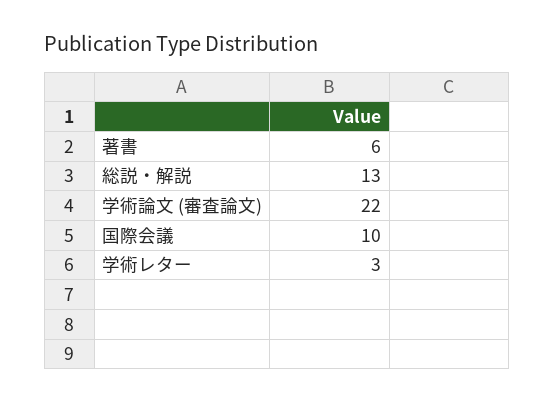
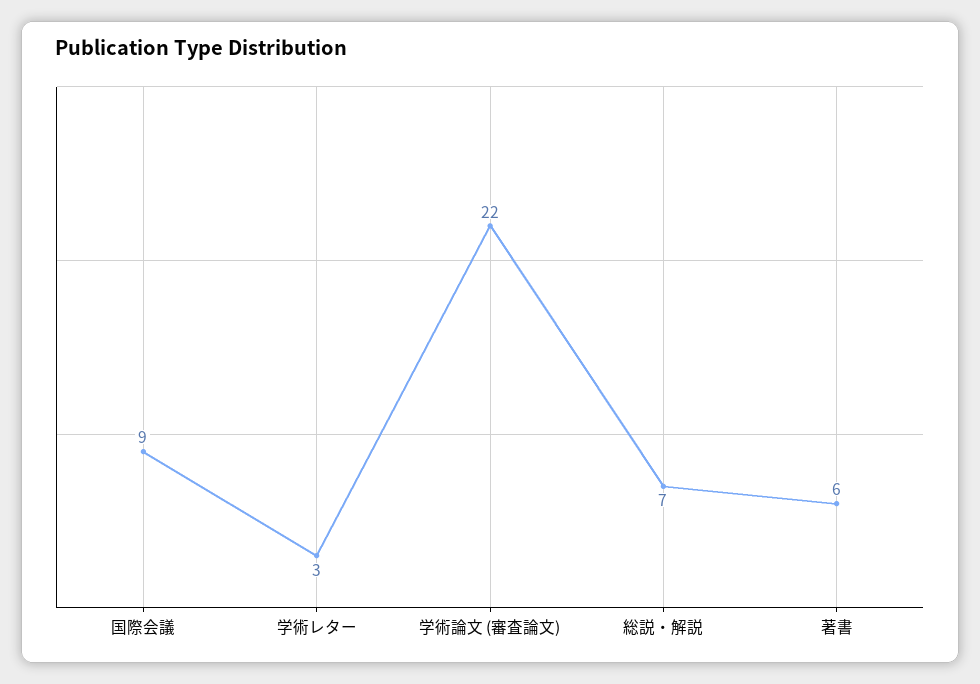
総説・解説: 13 -> 7
国際会議: 10 -> 9

